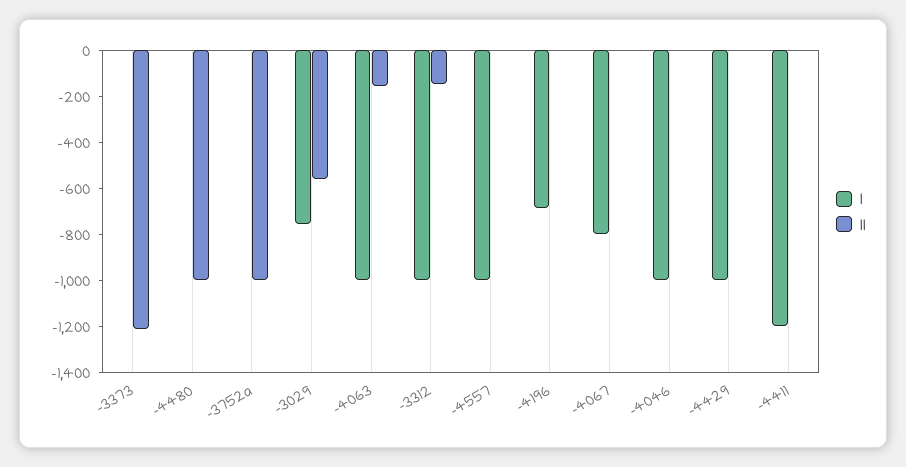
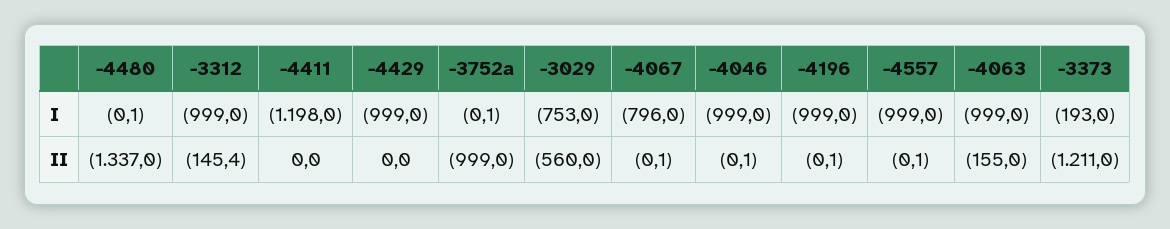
I, -3373: 0 -> -193
II, -4480: -1000 -> -1337
I, -4196: -700 -> -999

